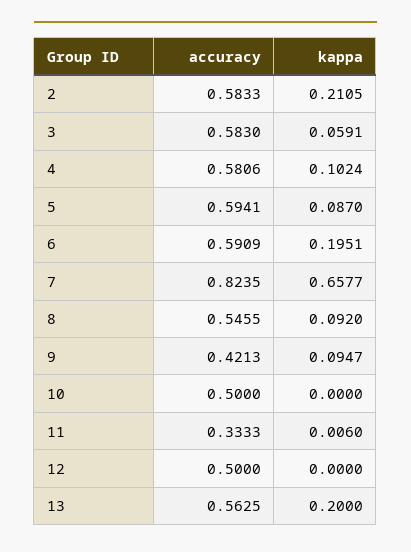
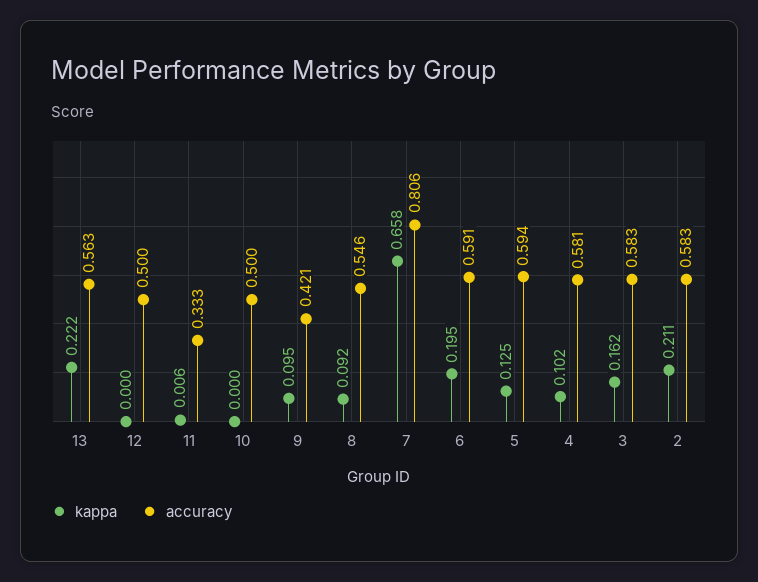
kappa, 3: 0.0591 -> 0.162
kappa, 5: 0.087 -> 0.125
accuracy, 7: 0.8235 -> 0.806
kappa, 13: 0.2 -> 0.222

